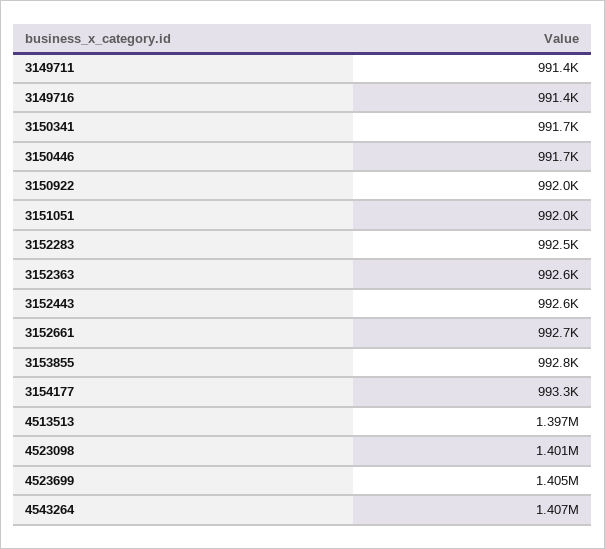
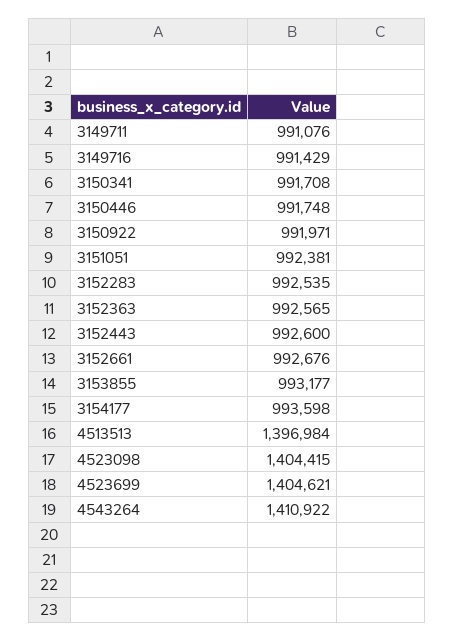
3149711: 991400 -> 991076
3151051: 992000 -> 992381
3153855: 992800 -> 993177
3154177: 993300 -> 993598
4523098: 1401000 -> 1404415
4543264: 1407000 -> 1410922

